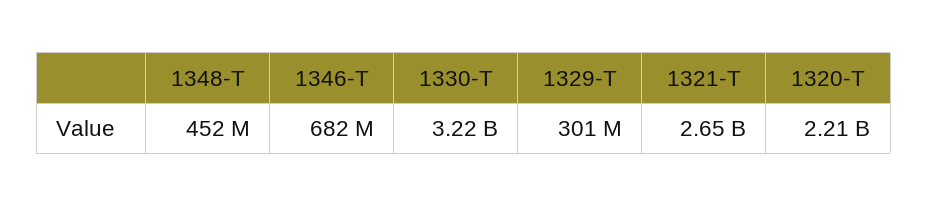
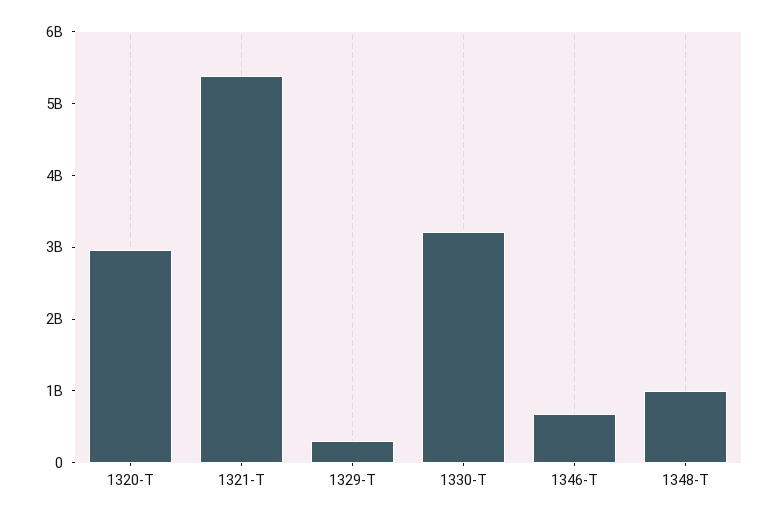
1348-T: 452000000 -> 1000000000
1321-T: 2650000000 -> 5400000000
1320-T: 2210000000 -> 3000000000

